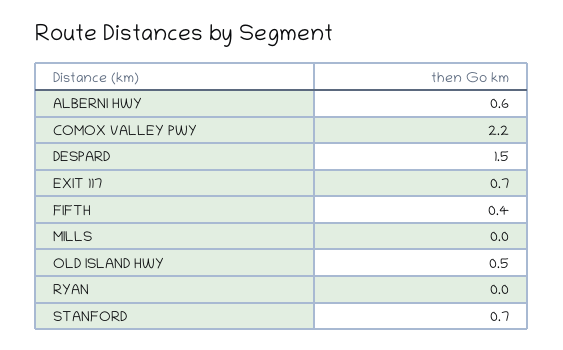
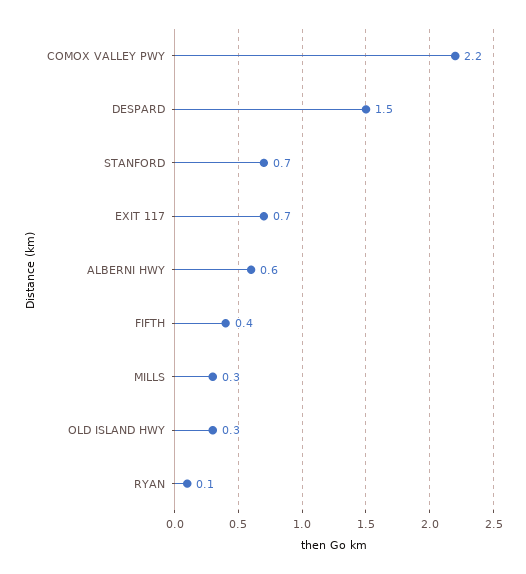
MILLS: 0 -> 0.3
OLD ISLAND HWY: 0.5 -> 0.3
RYAN: 0 -> 0.1

